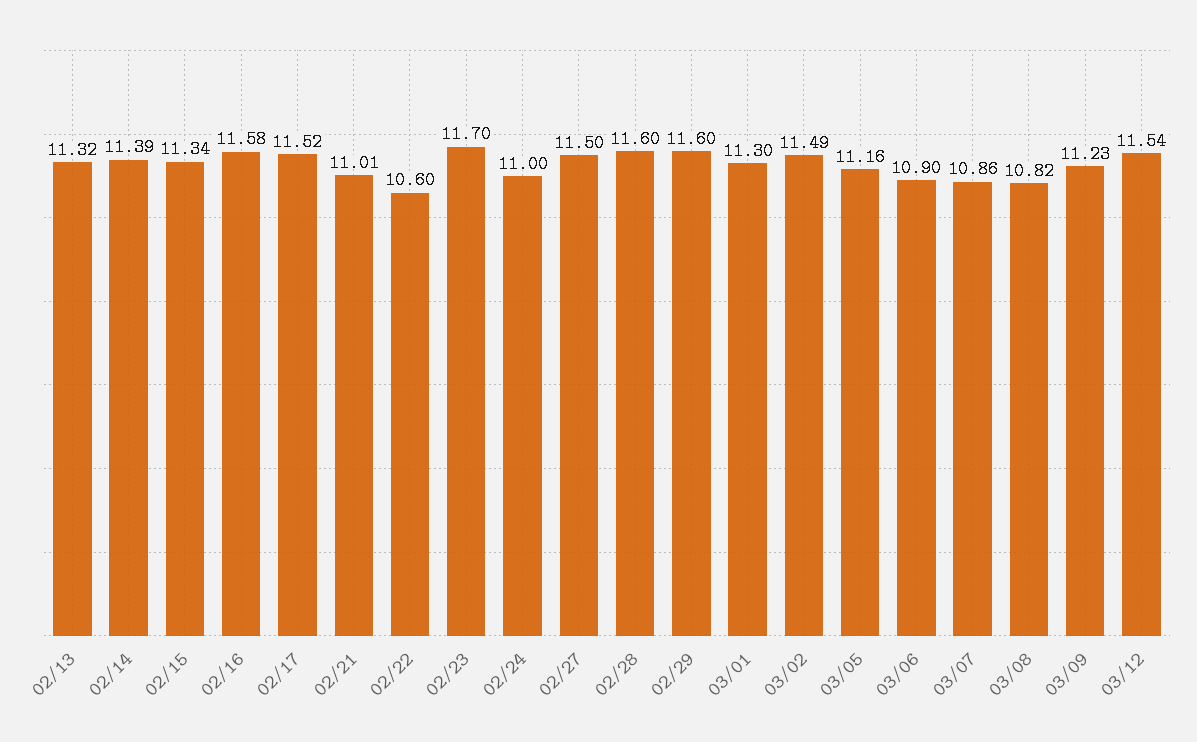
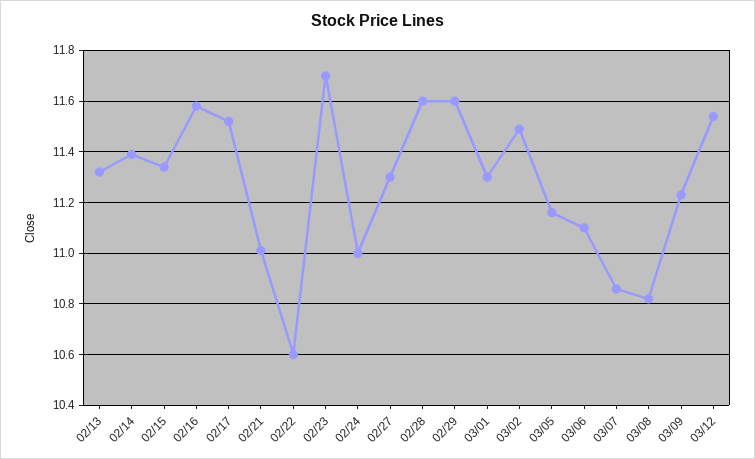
02/27: 11.5 -> 11.3
03/06: 10.9 -> 11.1

